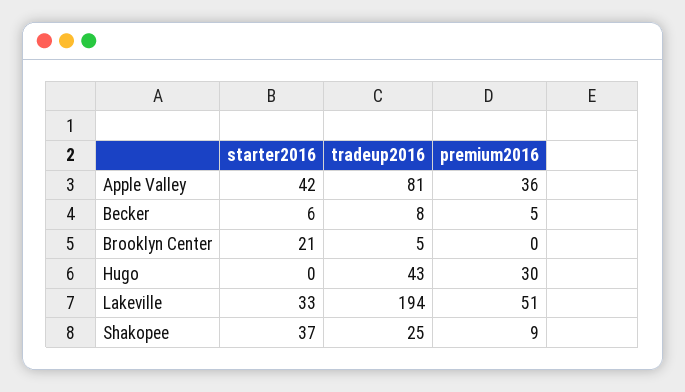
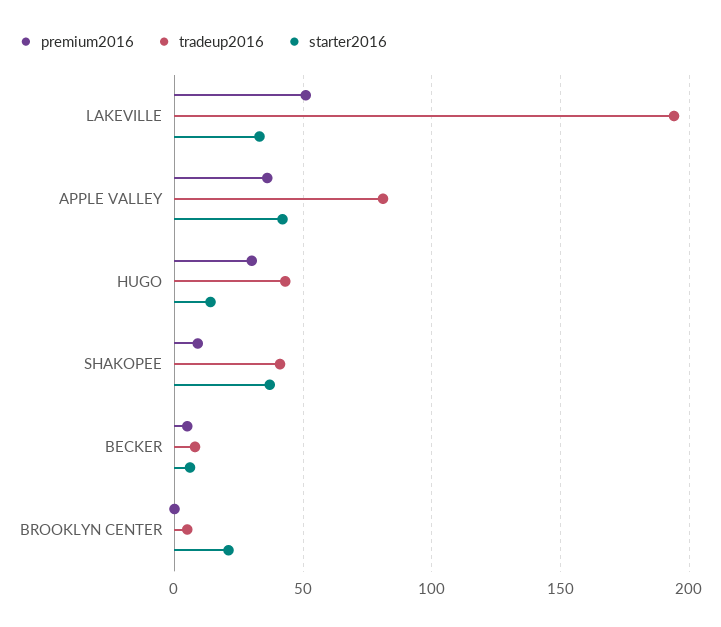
starter2016, Hugo: 0 -> 15
tradeup2016, Shakopee: 25 -> 40

